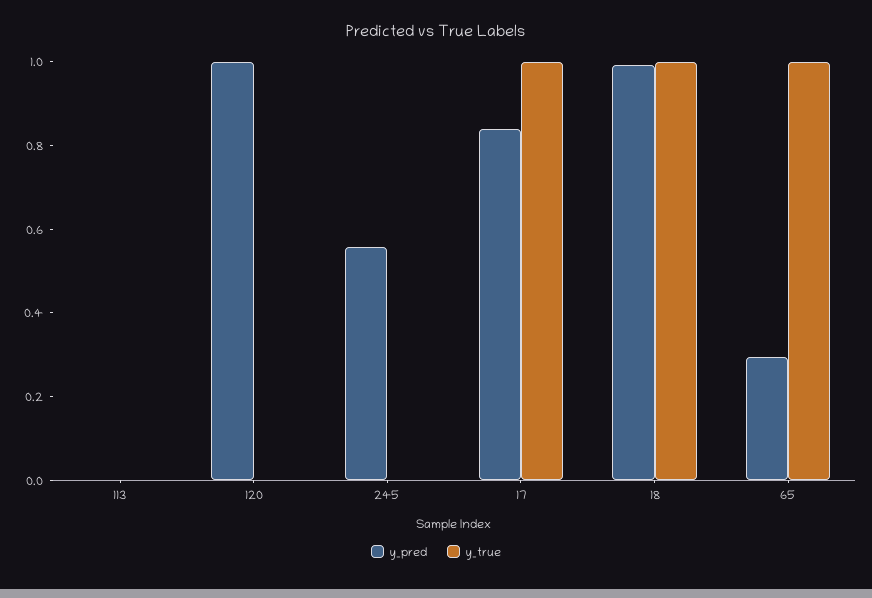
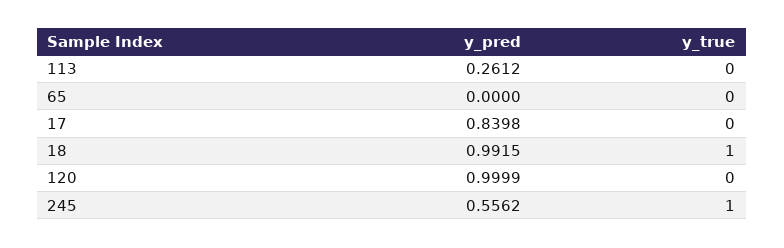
y_pred, 113: 0 -> 0.2612
y_true, 245: 0 -> 1
y_true, 17: 1 -> 0
y_pred, 65: 0.3 -> 0
y_true, 65: 1 -> 0

